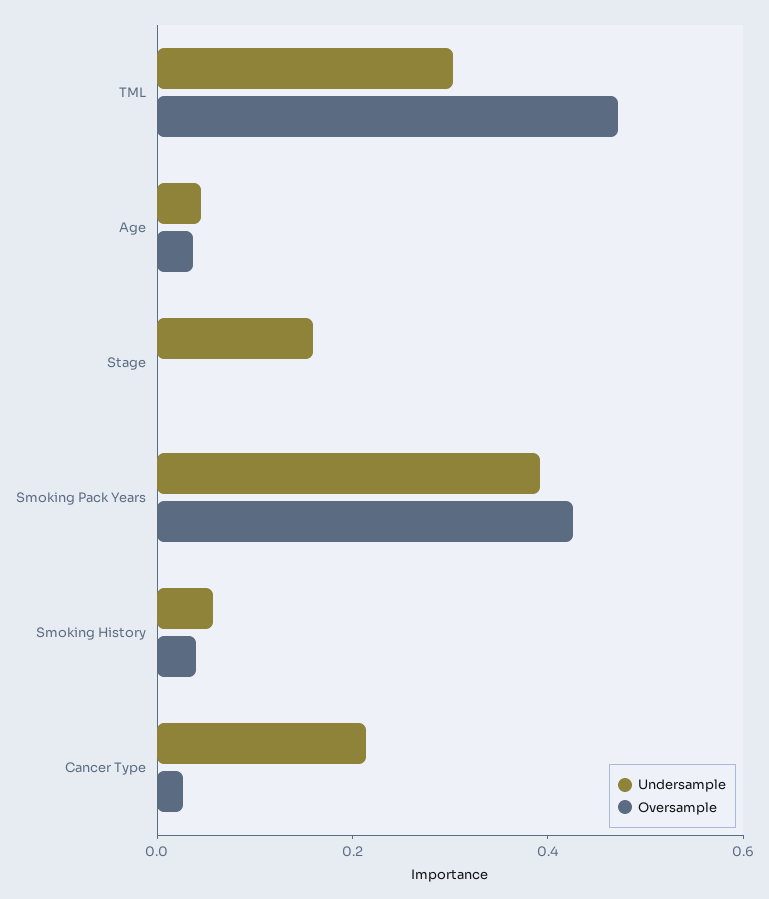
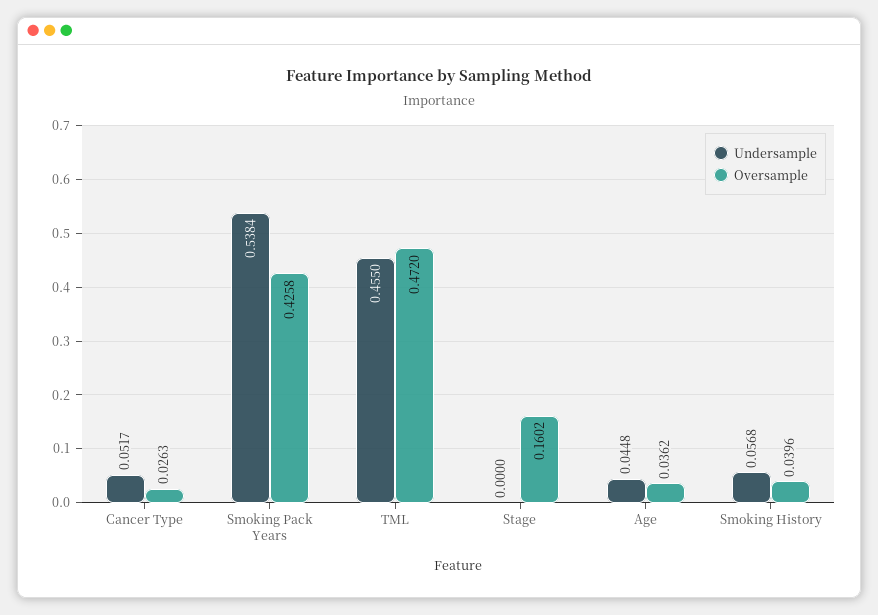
Undersample, TML: 0.3 -> 0.455
Undersample, Stage: 0.15 -> 0
Oversample, Stage: 0 -> 0.1602
Undersample, Smoking Pack Years: 0.4 -> 0.5384
Undersample, Cancer Type: 0.2 -> 0.0517

